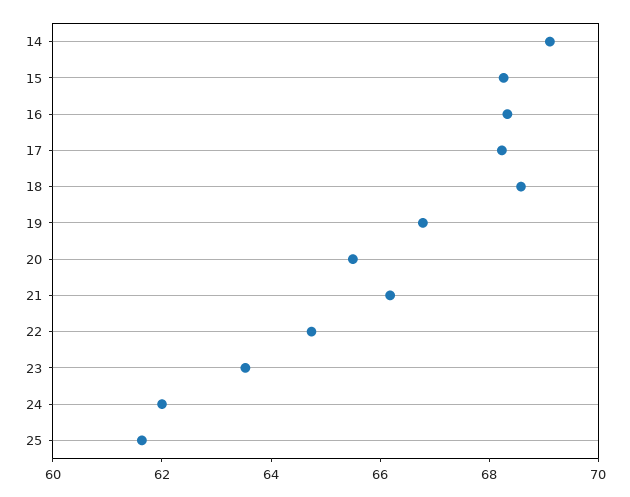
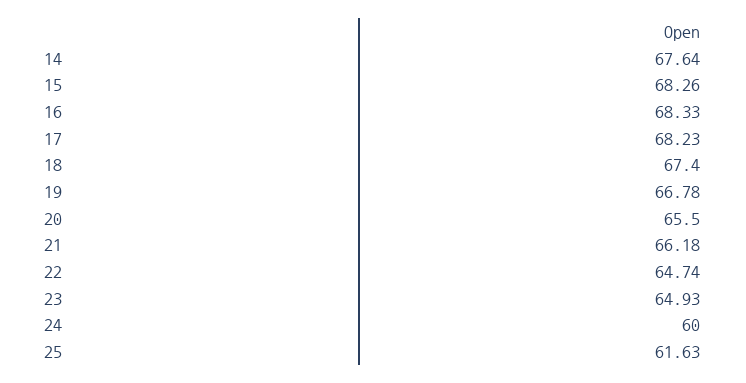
14: 69 -> 67.64
18: 68.5 -> 67.4
23: 63.5 -> 64.93
24: 62 -> 60

